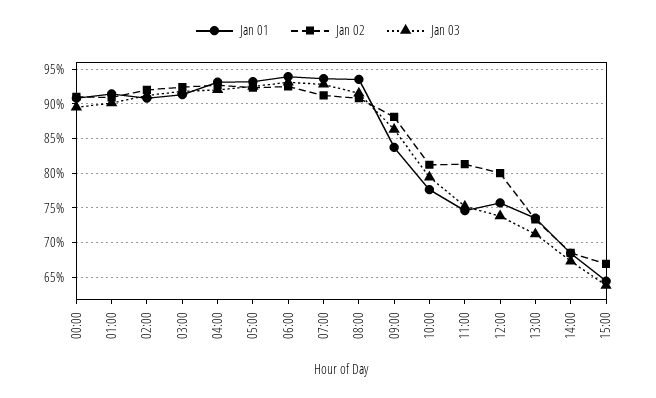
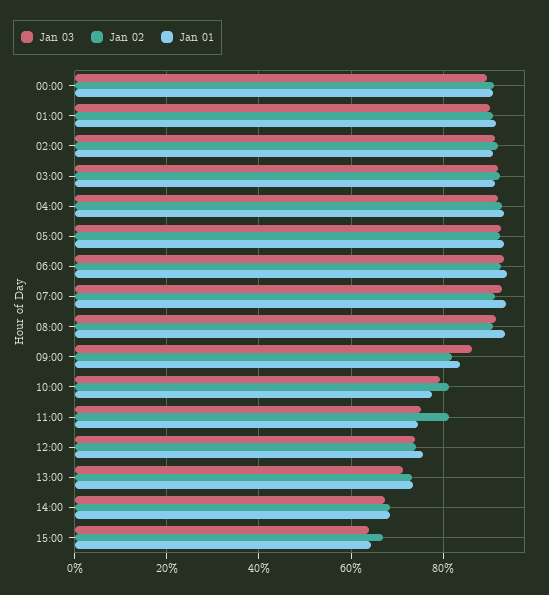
Jan 02, 09:00: 88 -> 82
Jan 02, 12:00: 80 -> 74

